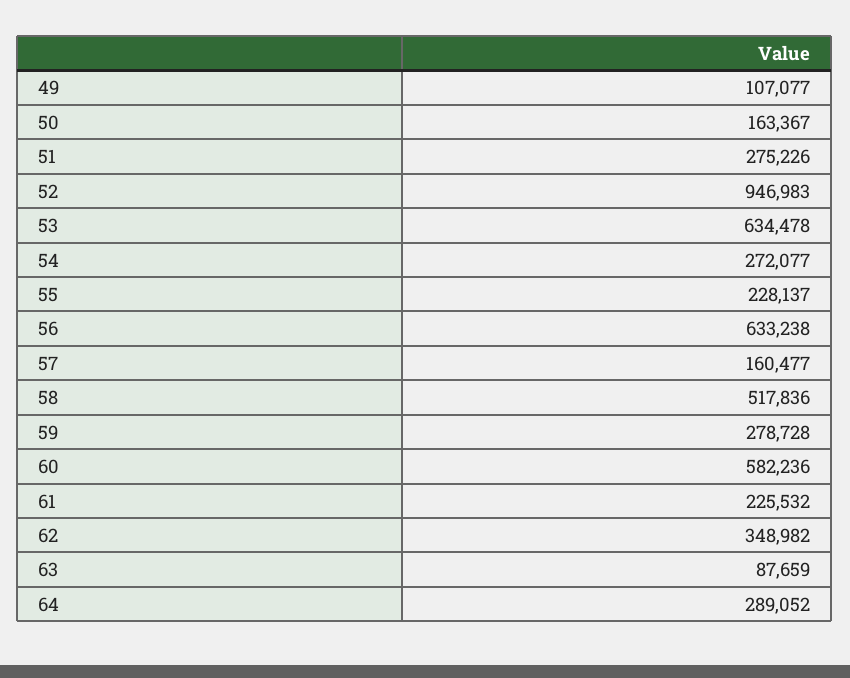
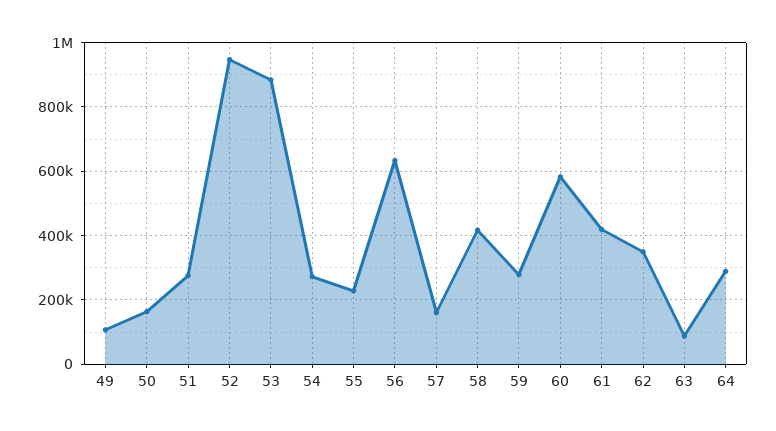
53: 634478 -> 880000
58: 517836 -> 420000
61: 225532 -> 420000

